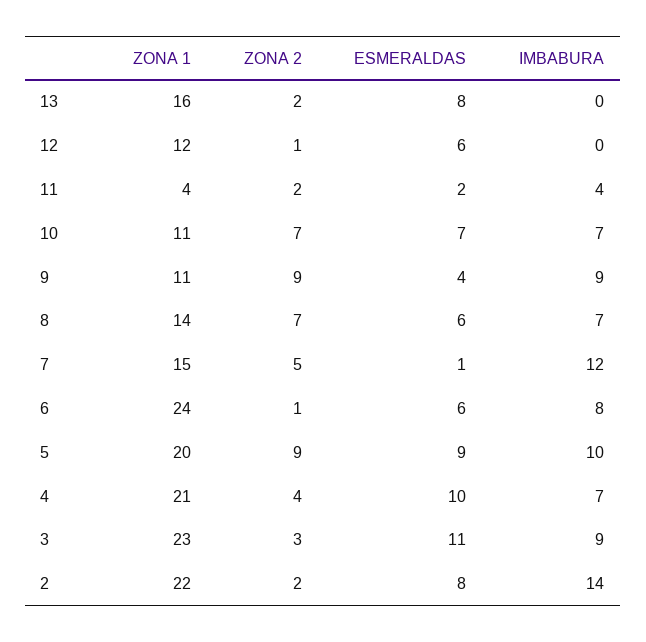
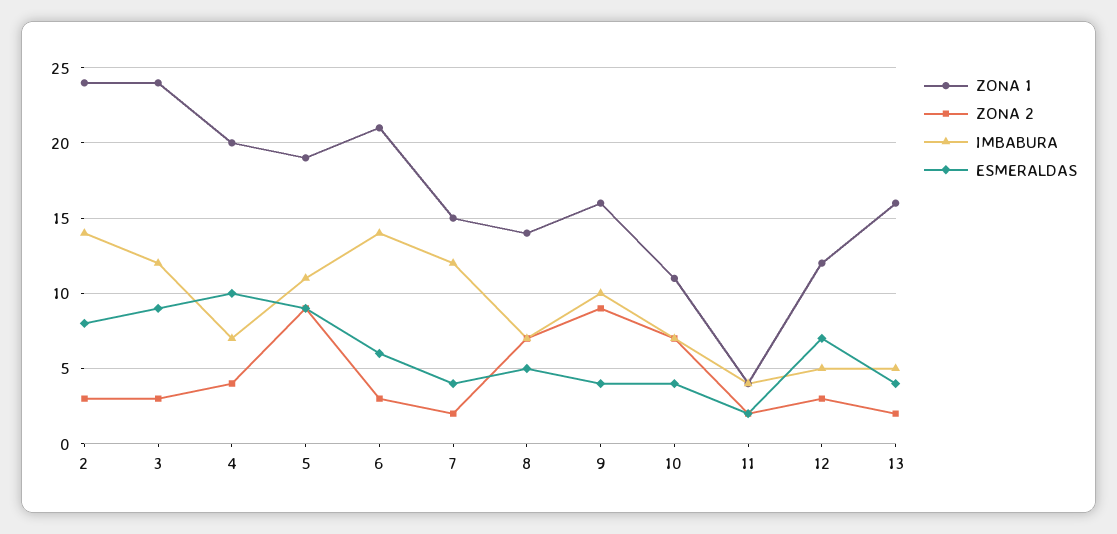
ESMERALDAS, 13: 8 -> 4
IMBABURA, 13: 0 -> 5
ZONA 2, 12: 1 -> 3
ESMERALDAS, 12: 6 -> 7
IMBABURA, 12: 0 -> 5
ESMERALDAS, 10: 7 -> 4
ZONA 1, 9: 11 -> 16
IMBABURA, 9: 9 -> 10
ESMERALDAS, 8: 6 -> 5
ZONA 2, 7: 5 -> 2
ESMERALDAS, 7: 1 -> 4
ZONA 1, 6: 24 -> 21
ZONA 2, 6: 1 -> 3
IMBABURA, 6: 8 -> 14
ZONA 1, 5: 20 -> 19
IMBABURA, 5: 10 -> 11
ZONA 1, 4: 21 -> 20
ZONA 1, 3: 23 -> 24
ESMERALDAS, 3: 11 -> 9
IMBABURA, 3: 9 -> 12
ZONA 1, 2: 22 -> 24
ZONA 2, 2: 2 -> 3

